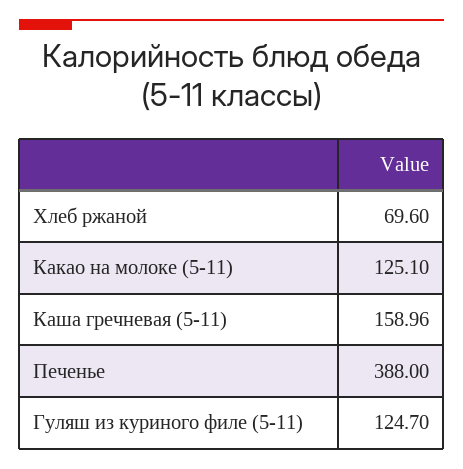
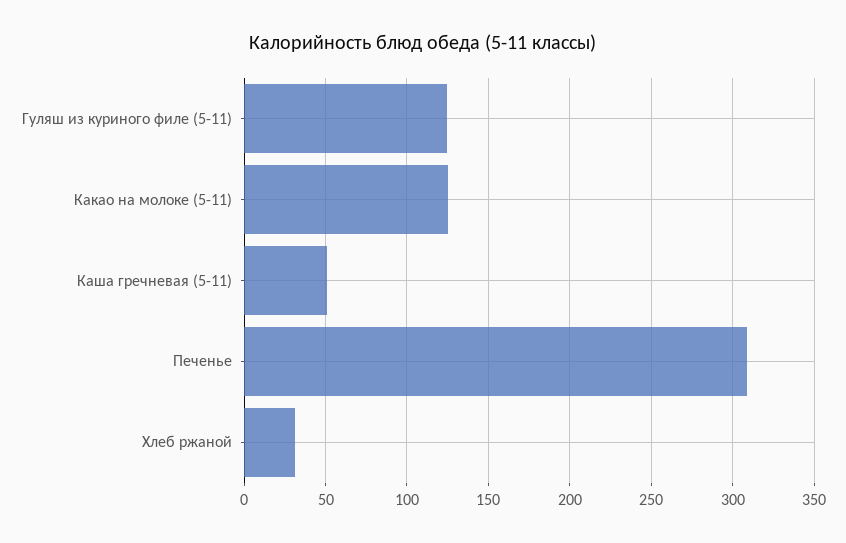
Хлеб ржаной: 69.6 -> 30
Каша гречневая (5-11): 158.96 -> 50
Печенье: 388 -> 310

